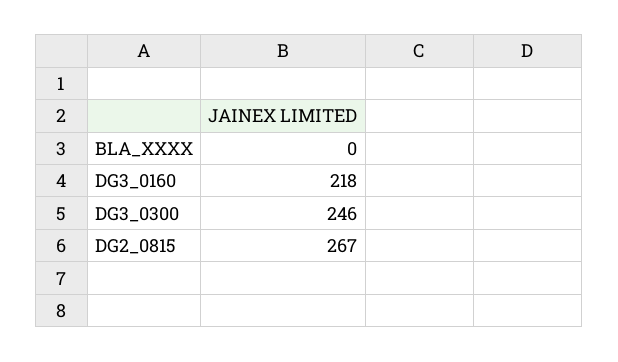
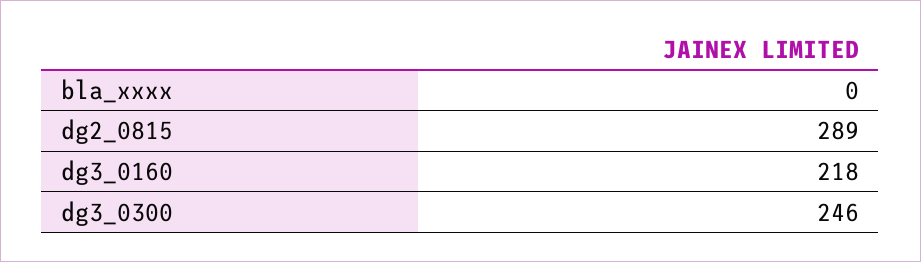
DG2_0815: 267 -> 289

